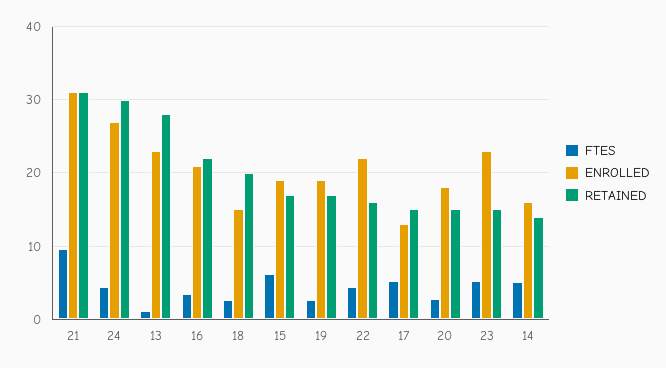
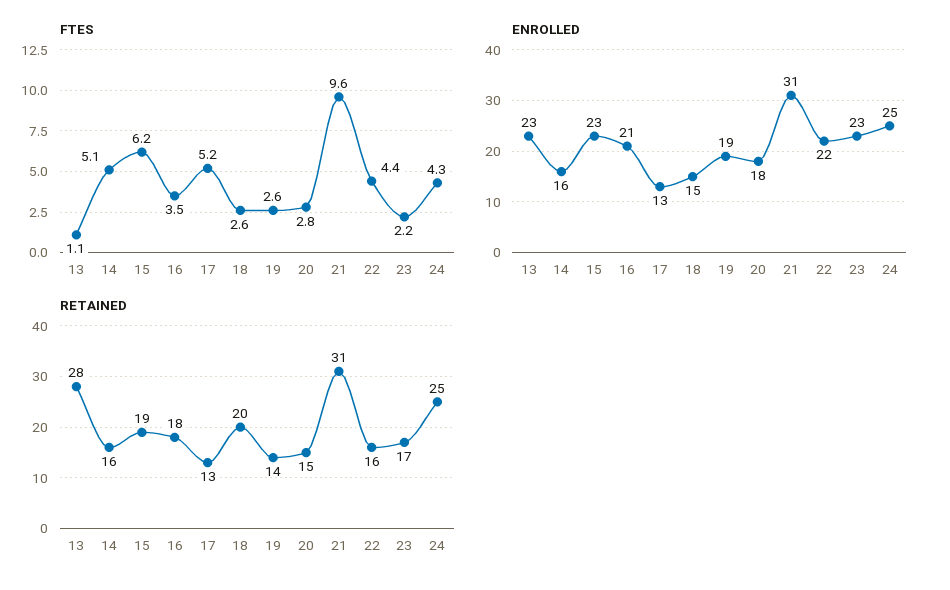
ENROLLED, 24: 27 -> 25
RETAINED, 24: 30 -> 25
RETAINED, 16: 22 -> 18
ENROLLED, 15: 19 -> 23
RETAINED, 15: 17 -> 19
RETAINED, 19: 17 -> 14
RETAINED, 17: 15 -> 13
FTES, 23: 5 -> 2.2
RETAINED, 23: 15 -> 17
RETAINED, 14: 14 -> 16

